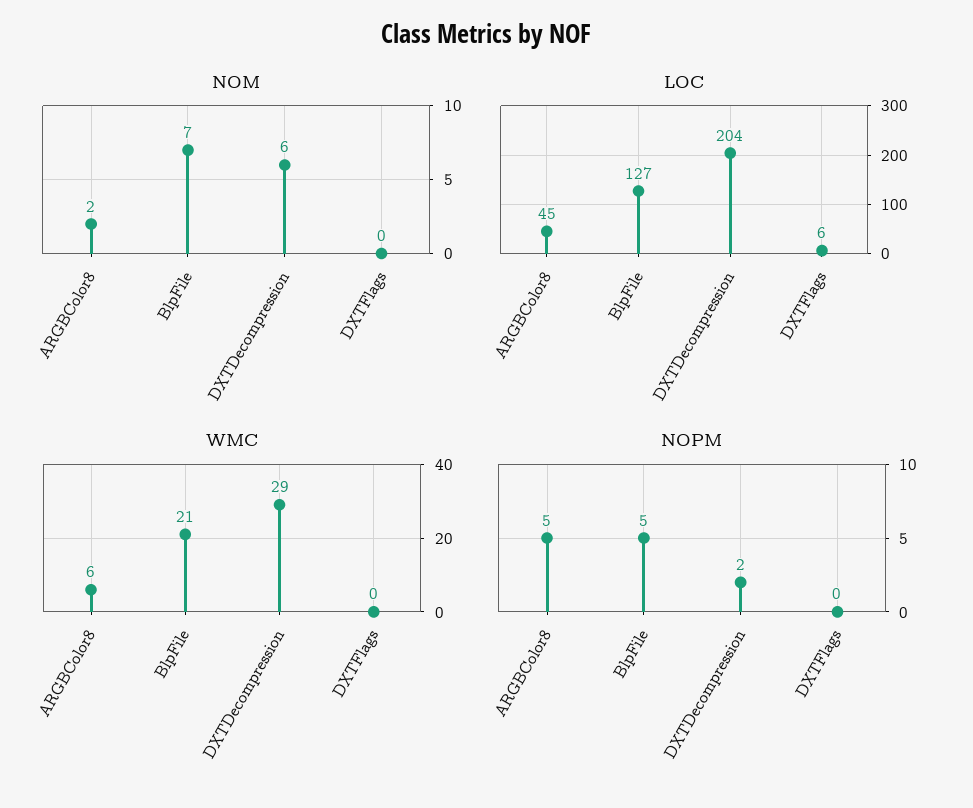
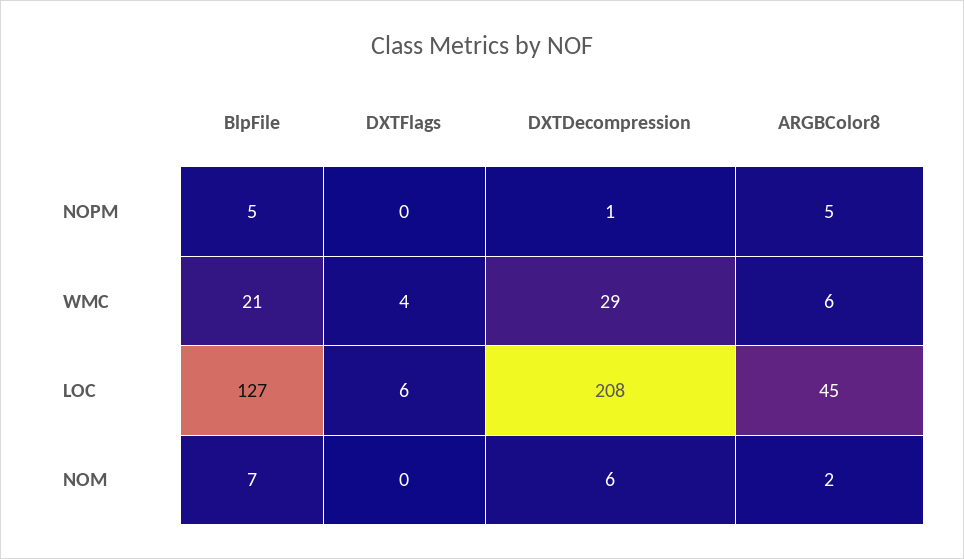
LOC, DXTDecompression: 204 -> 208
WMC, DXTFlags: 0 -> 4
NOPM, DXTDecompression: 2 -> 1

